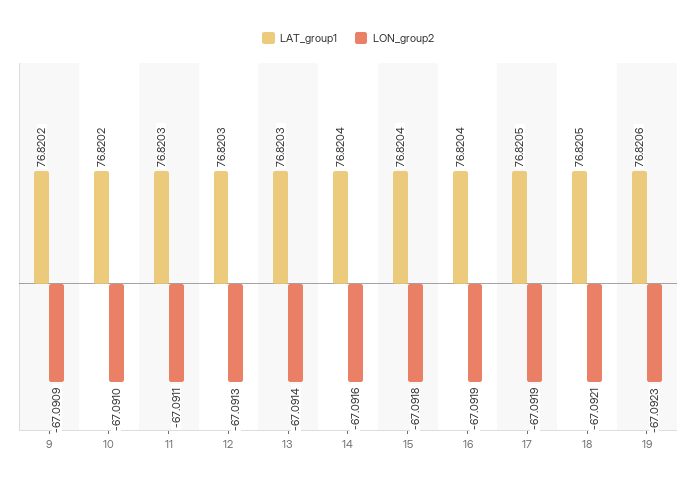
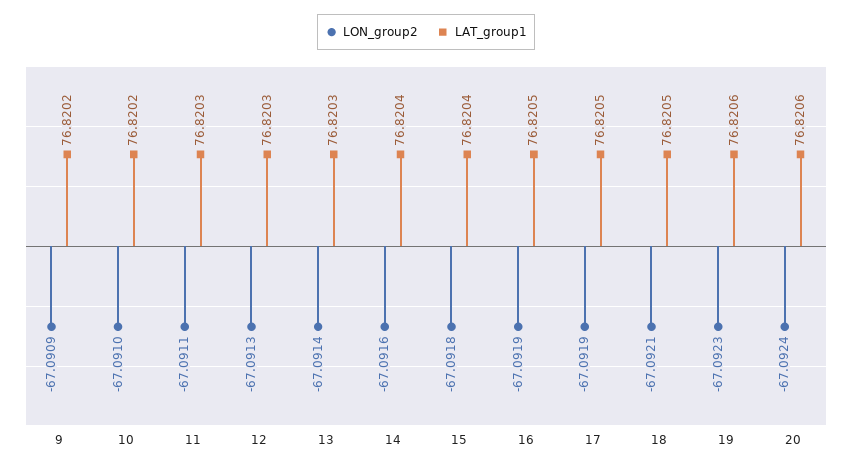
LAT_group1, 16: 76.8204 -> 76.8205
LON_group2, 20: none -> -67.0924
LAT_group1, 20: none -> 76.8206

